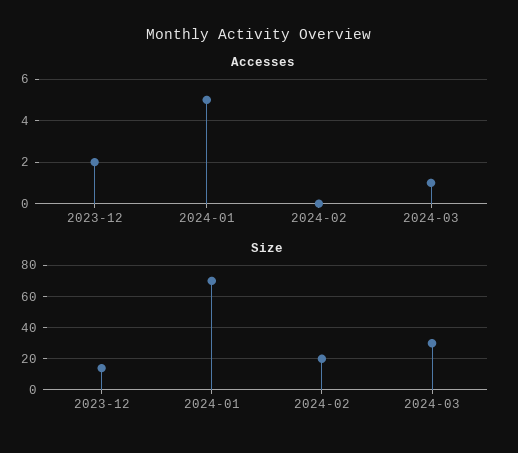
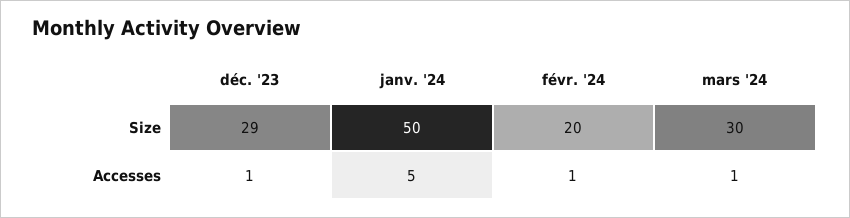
Accesses, 2023-12: 2 -> 1
Accesses, 2024-02: 0 -> 1
Size, 2023-12: 15 -> 29
Size, 2024-01: 70 -> 50

